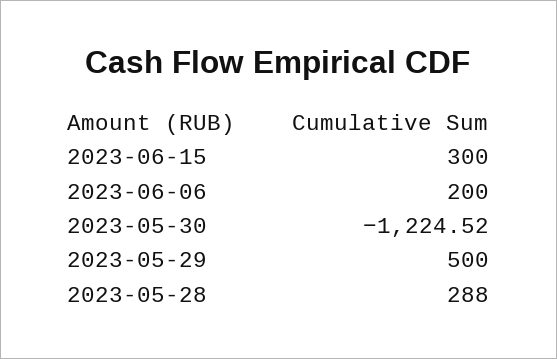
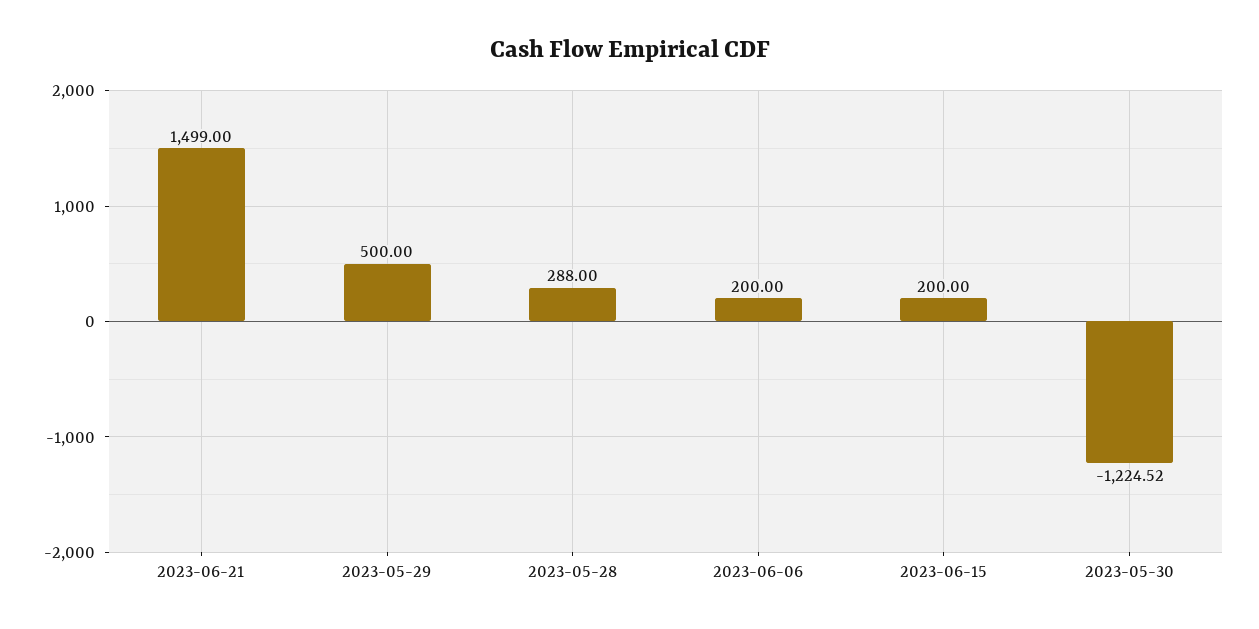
2023-06-15: 300 -> 200
2023-06-21: none -> 1499

